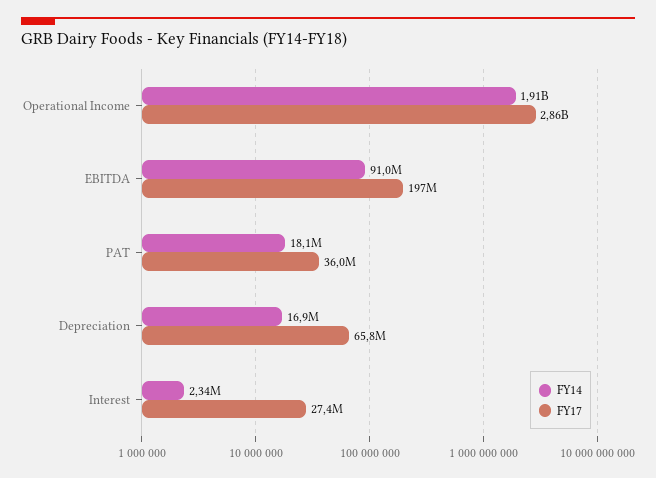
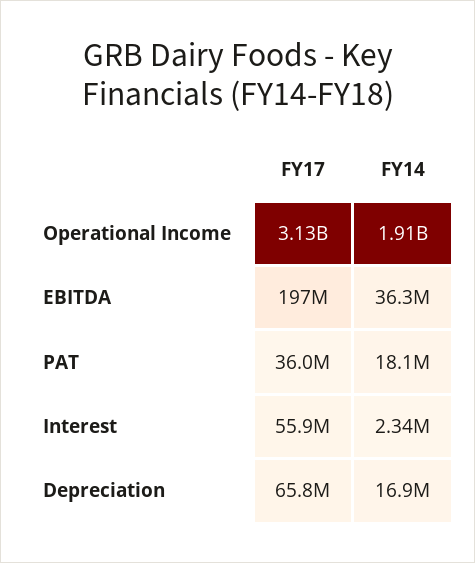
FY17, Operational Income: 2860000000 -> 3130000000
FY14, EBITDA: 91000000 -> 36300000
FY17, Interest: 27400000 -> 55900000

